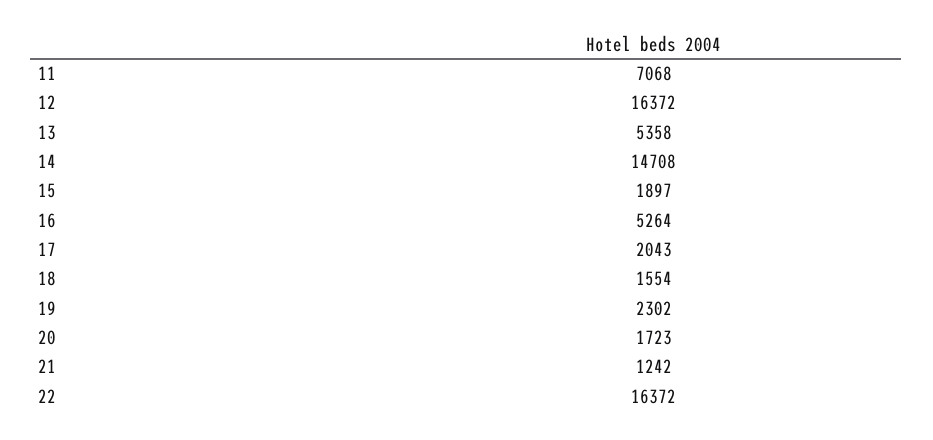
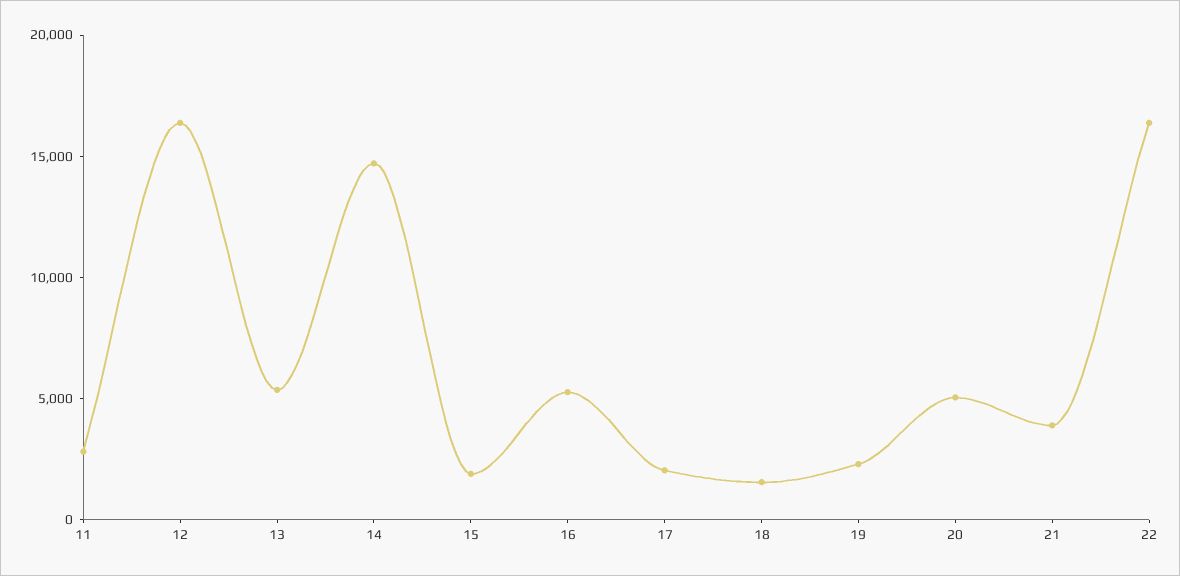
11: 7068 -> 3000
20: 1723 -> 5000
21: 1242 -> 4000

